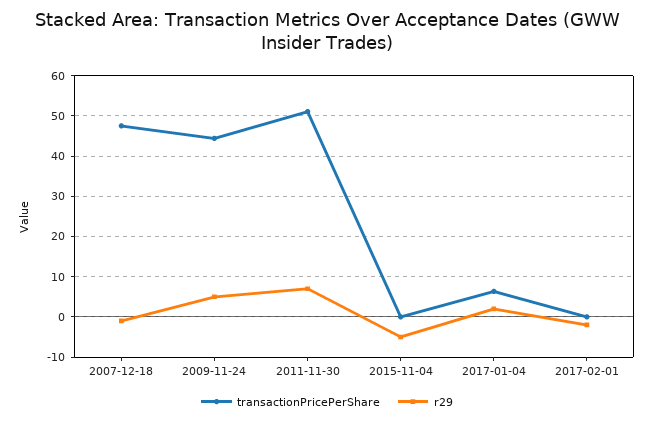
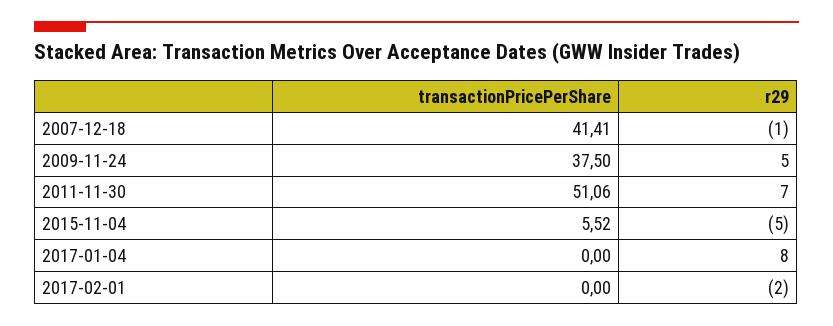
transactionPricePerShare, 2007-12-18: 48 -> 41.41
transactionPricePerShare, 2009-11-24: 44 -> 37.5
transactionPricePerShare, 2015-11-04: 0 -> 5.52
transactionPricePerShare, 2017-01-04: 6 -> 0
r29, 2017-01-04: 2 -> 8

